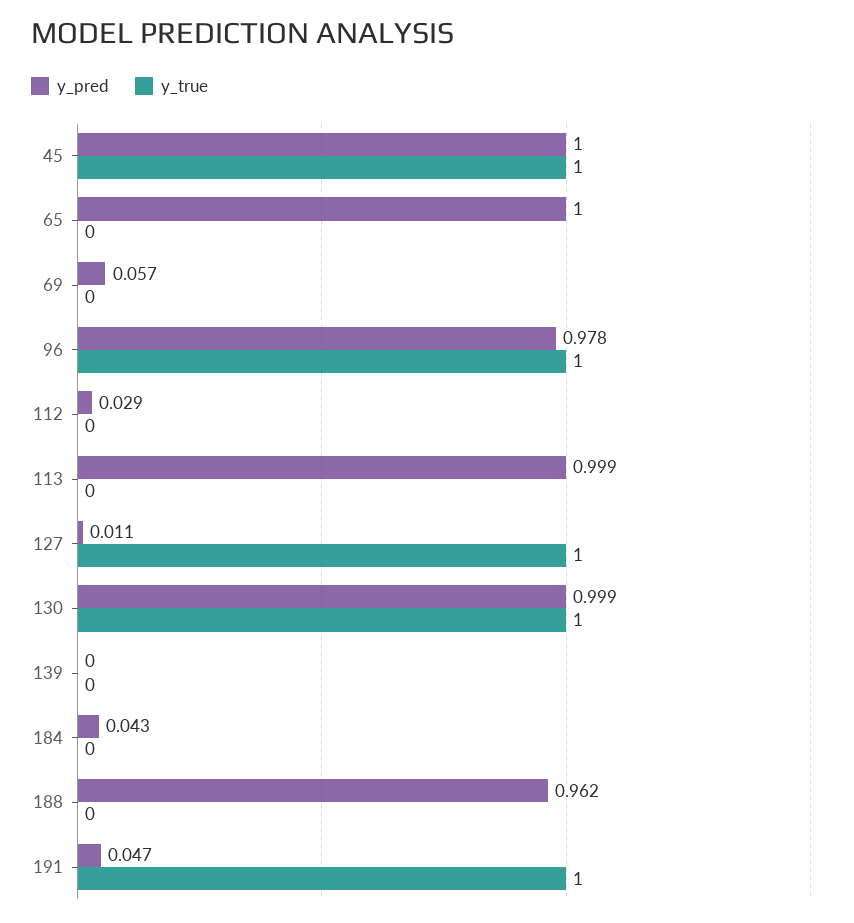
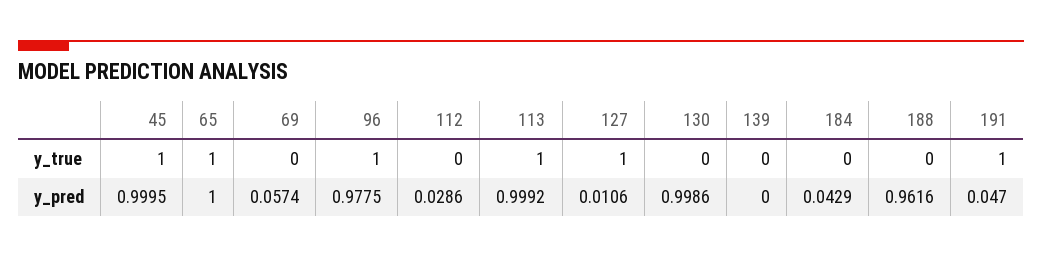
y_true, 65: 0 -> 1
y_true, 113: 0 -> 1
y_true, 130: 1 -> 0

